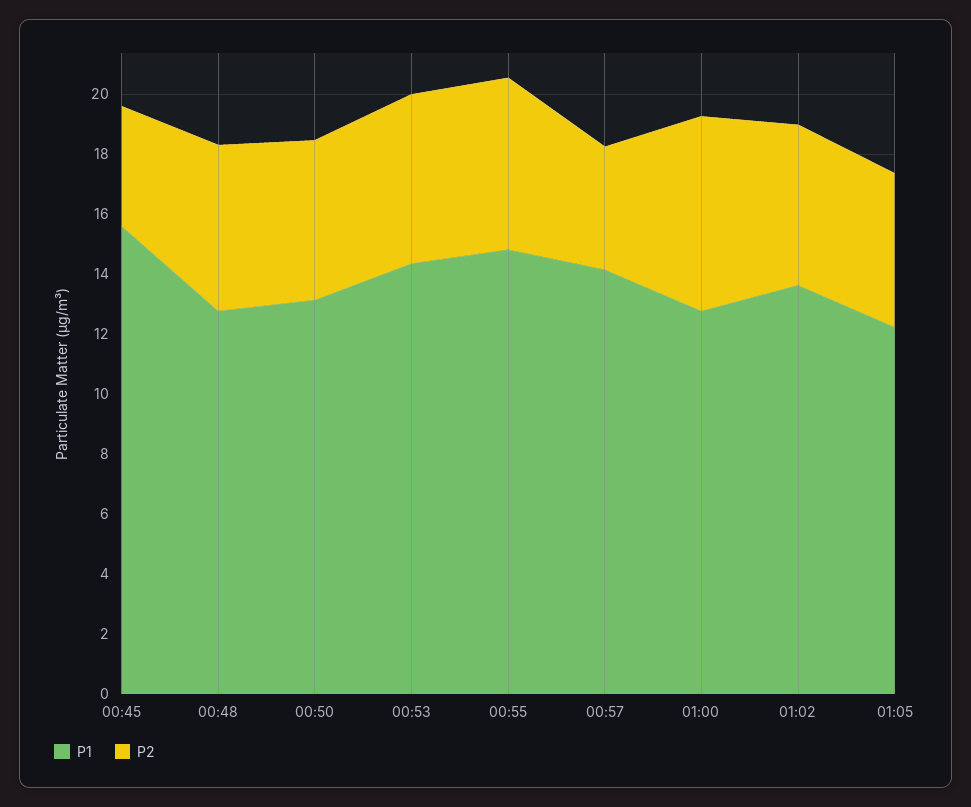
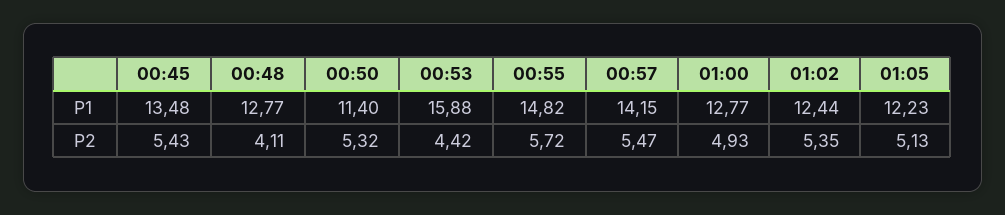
P1, 00:45: 15.5 -> 13.48
P2, 00:45: 4 -> 5.43
P2, 00:48: 5.5 -> 4.11
P1, 00:50: 13 -> 11.4
P1, 00:53: 14.5 -> 15.88
P2, 00:53: 5.5 -> 4.42
P2, 00:57: 4 -> 5.47
P2, 01:00: 6.5 -> 4.93
P1, 01:02: 13.5 -> 12.44

